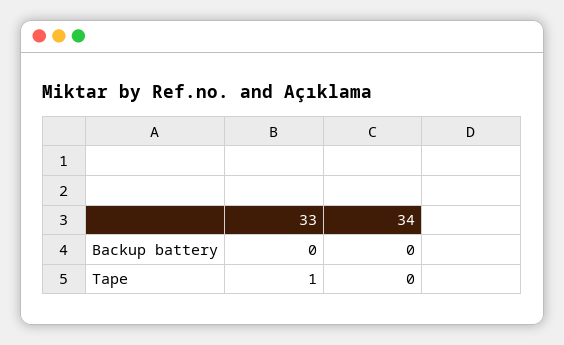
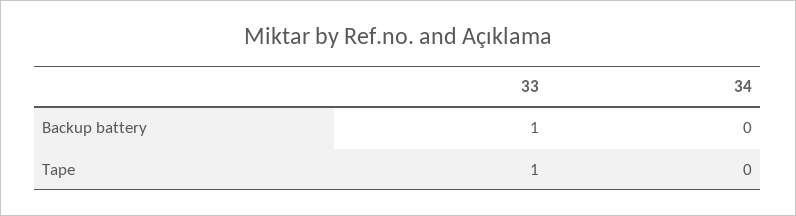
33, Backup battery: 0 -> 1

